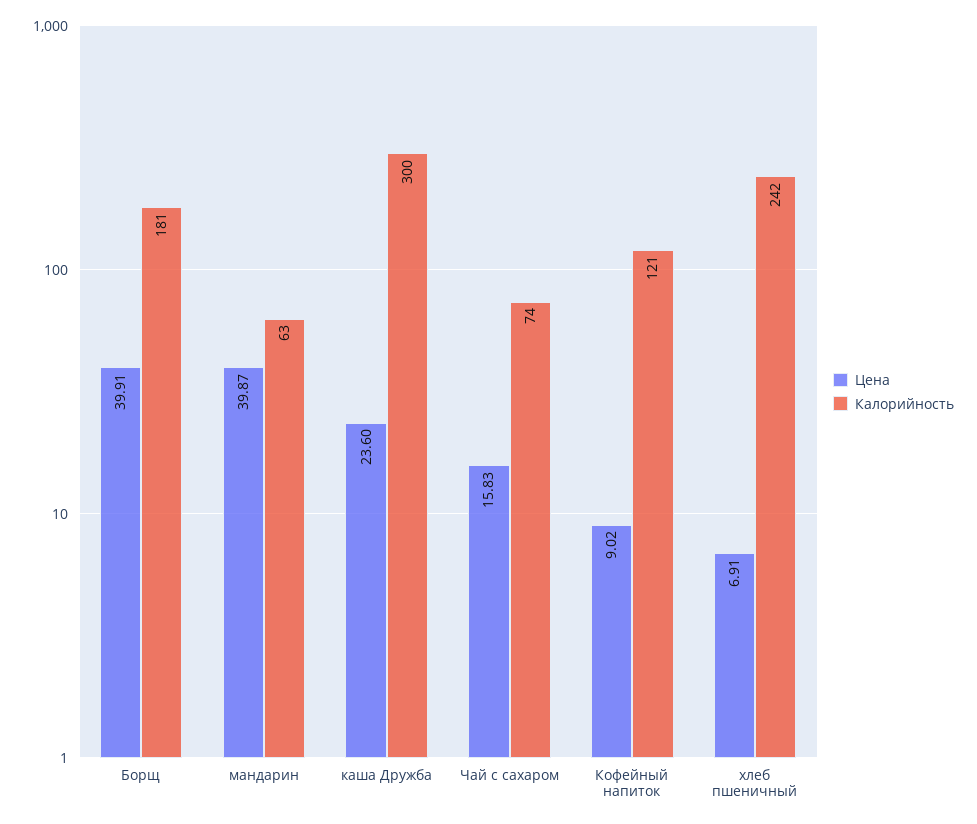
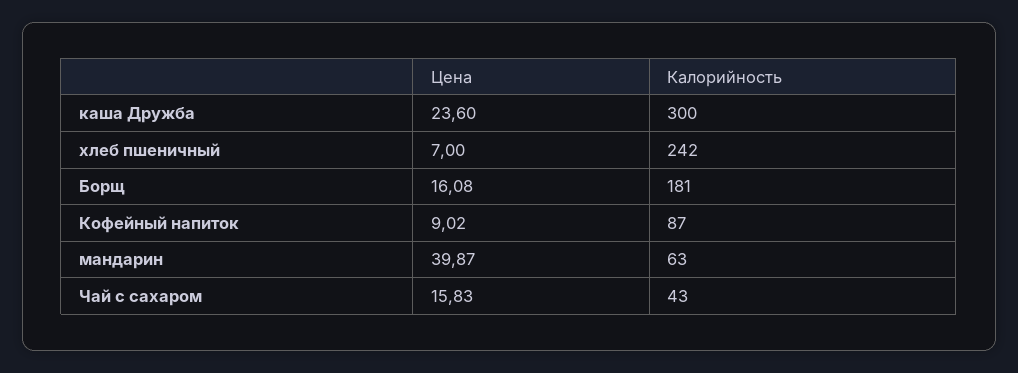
Цена, Борщ: 39.91 -> 16.08
Калорийность, Чай с сахаром: 74 -> 43
Калорийность, Кофейный напиток: 121 -> 87
Цена, хлеб пшеничный: 6.91 -> 7

